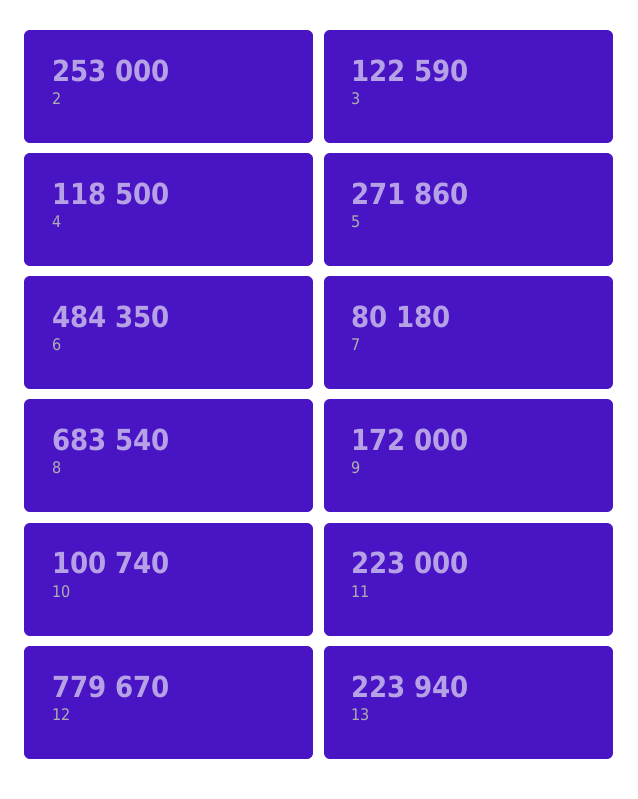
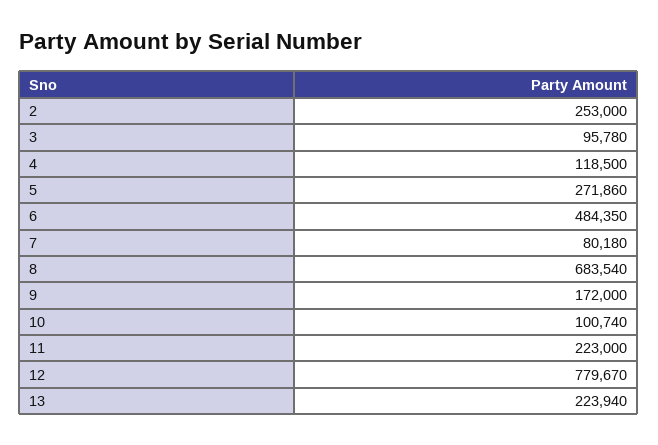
3: 122590 -> 95780

